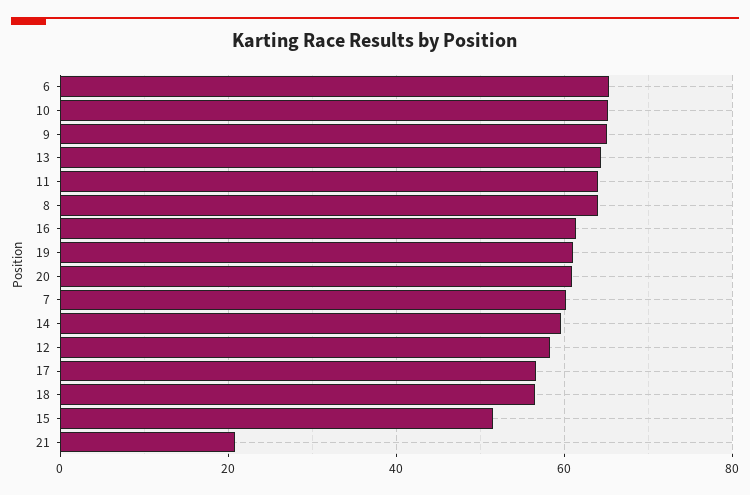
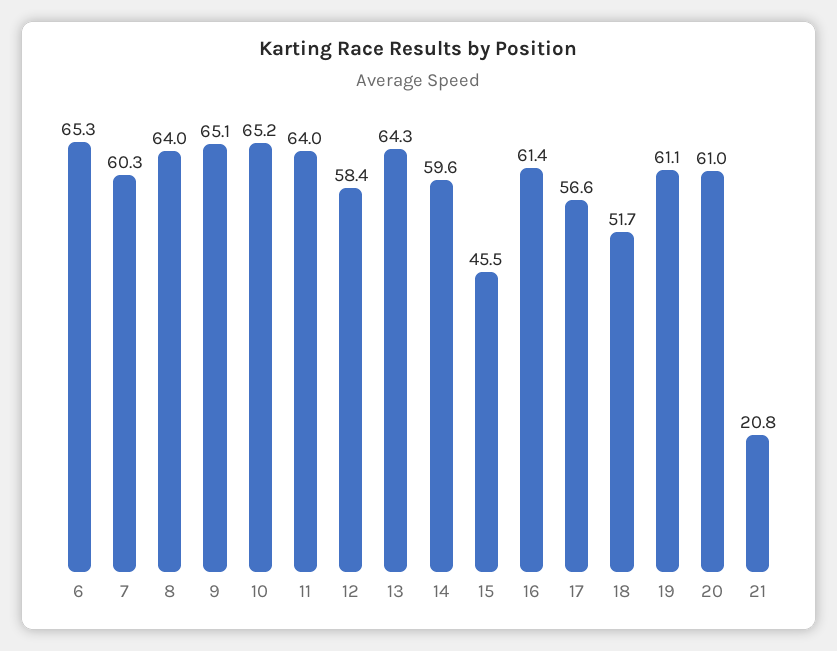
18: 56 -> 51.7
15: 52 -> 45.5

